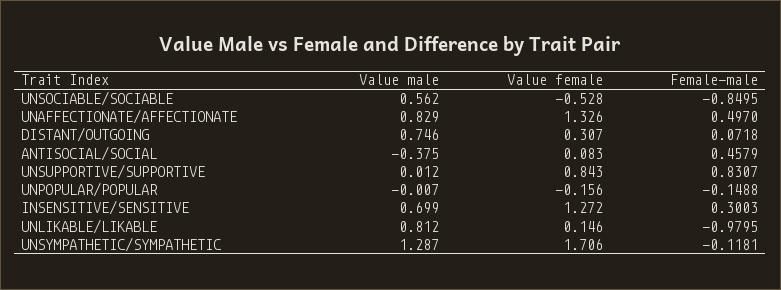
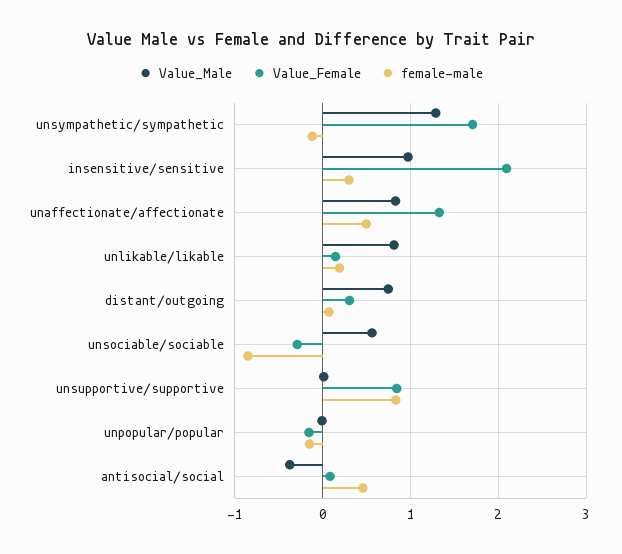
Value female, UNSOCIABLE/SOCIABLE: -0.528 -> -0.3
Value male, INSENSITIVE/SENSITIVE: 0.699 -> 1
Value female, INSENSITIVE/SENSITIVE: 1.272 -> 2.1
Female-male, UNLIKABLE/LIKABLE: -0.9795 -> 0.2

